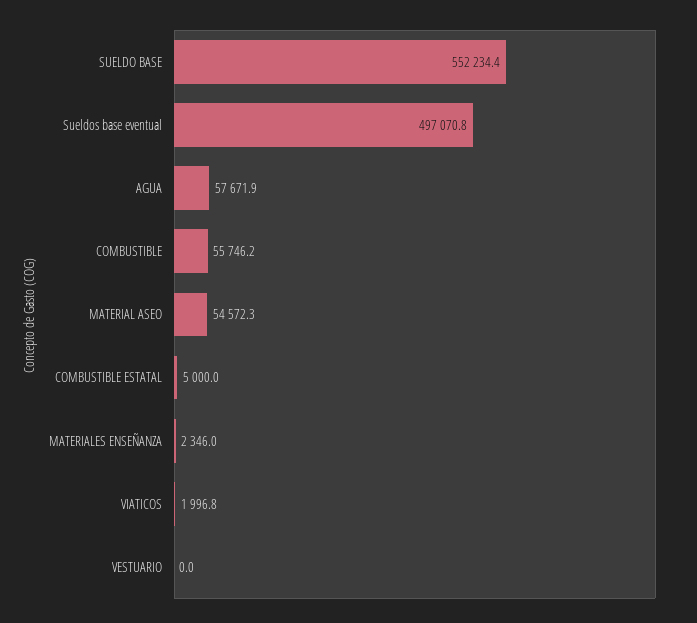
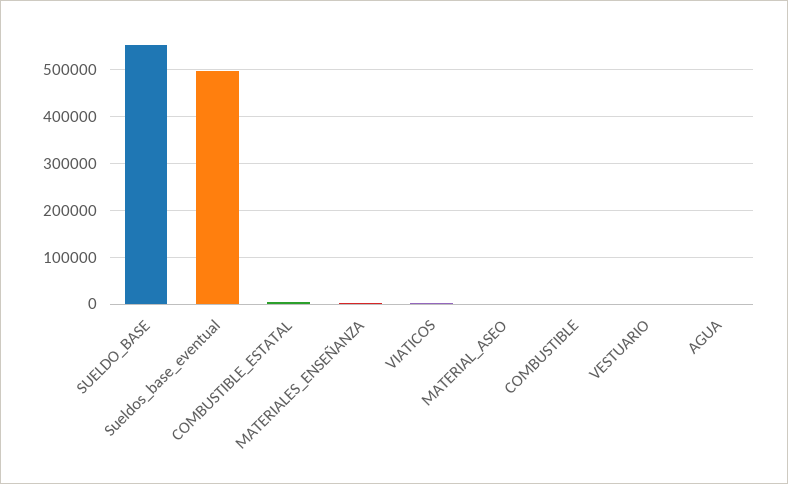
AGUA: 57671.9 -> 0
COMBUSTIBLE: 55746.2 -> 0
MATERIAL ASEO: 54572.3 -> 0

